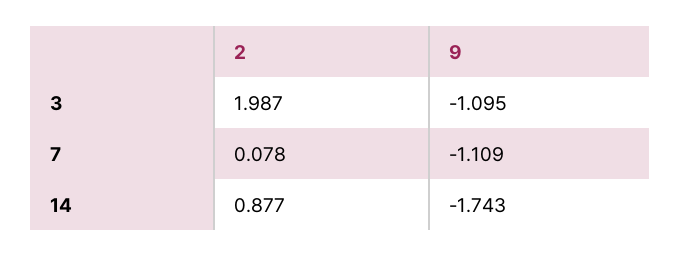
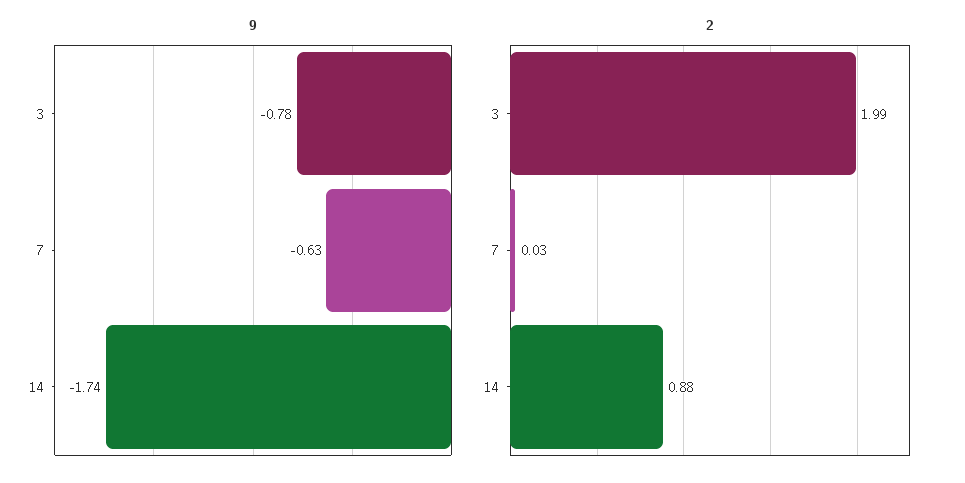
9, 3: -1.095 -> -0.78
2, 7: 0.078 -> 0.03
9, 7: -1.109 -> -0.63

